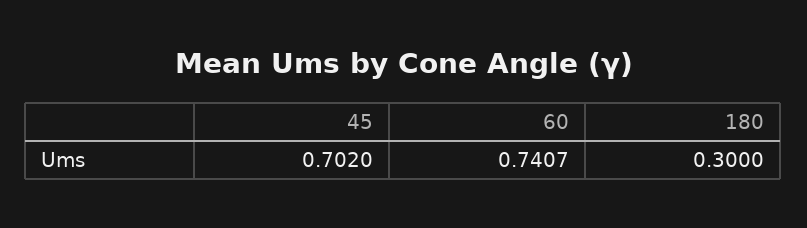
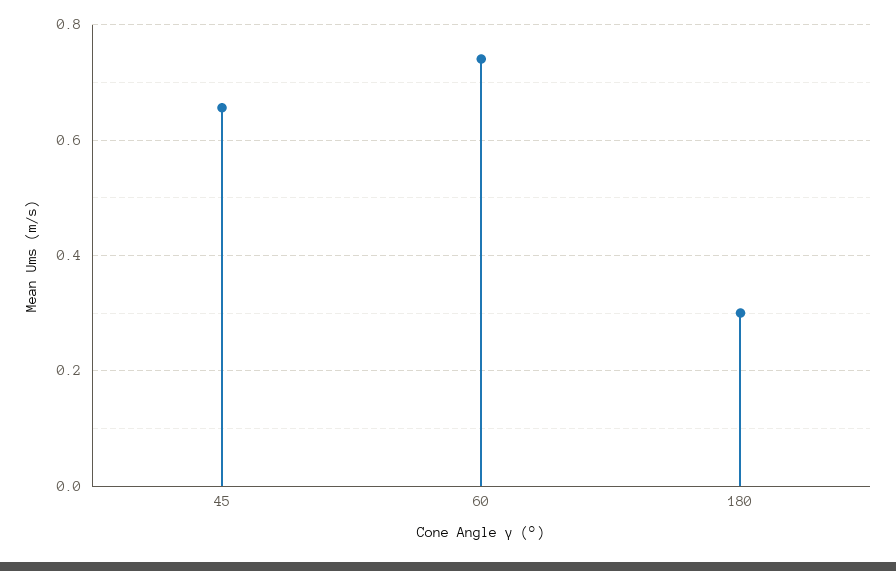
45: 0.702 -> 0.66

